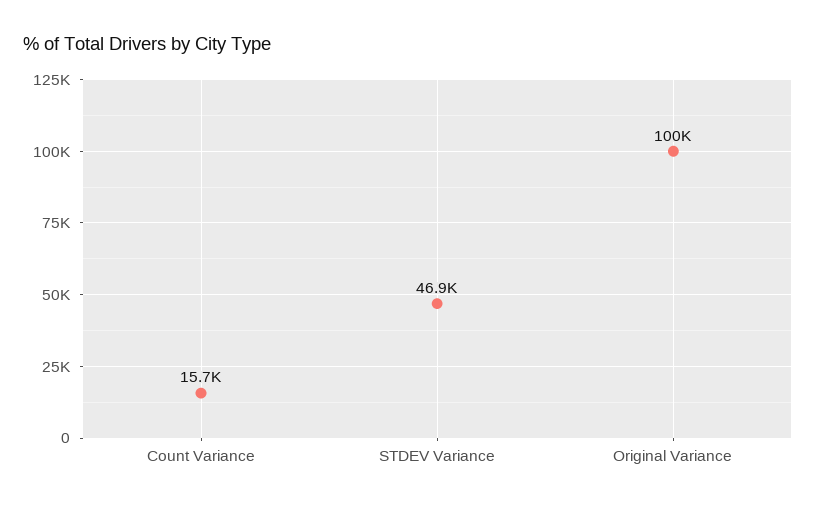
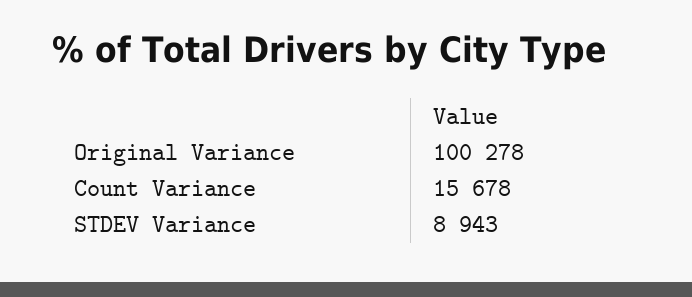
STDEV Variance: 46900 -> 8943

